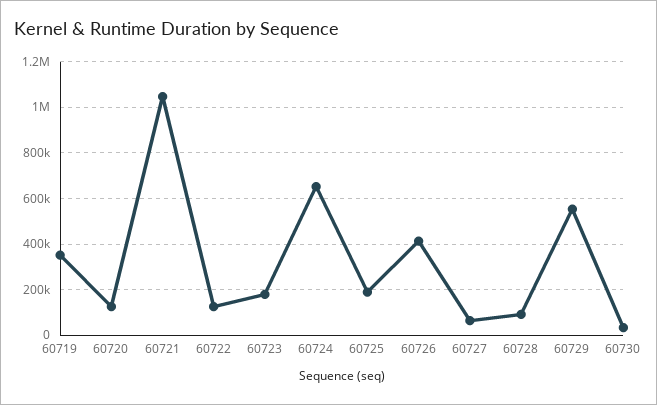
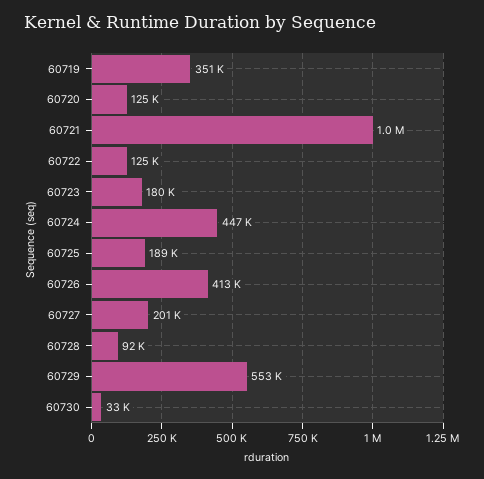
60724: 650000 -> 447000
60727: 50000 -> 201000

